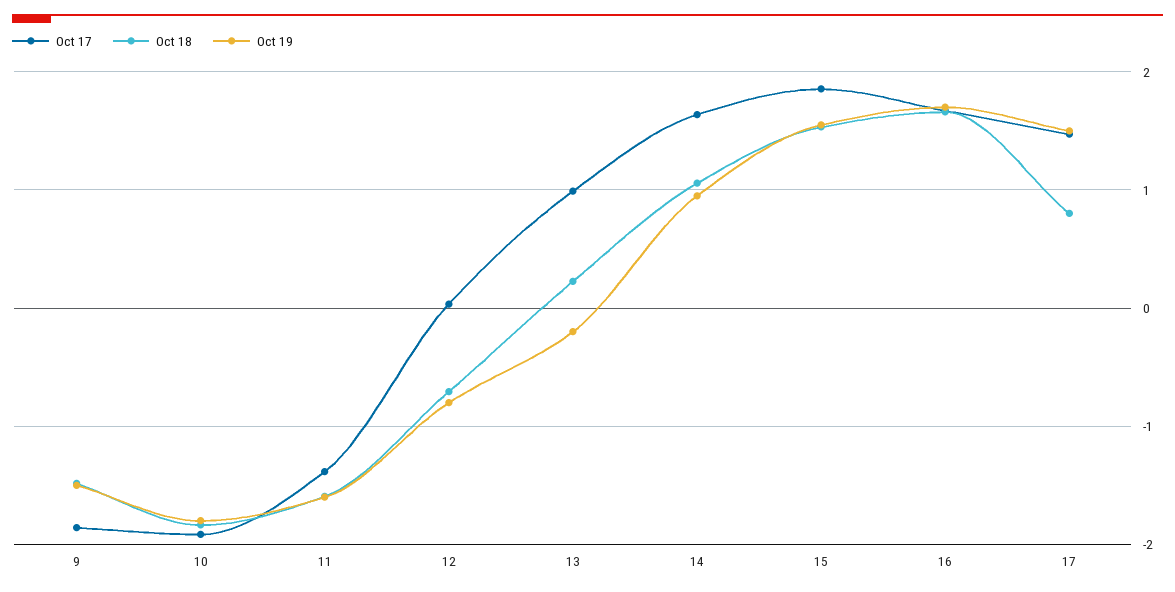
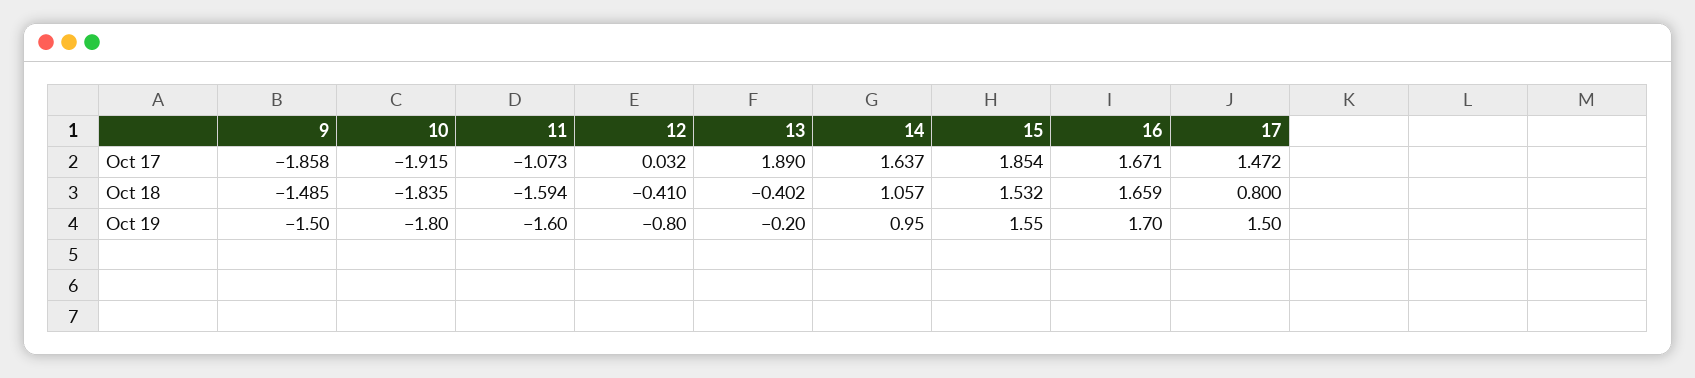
Oct 17, 11: -1.4 -> -1.073
Oct 18, 12: -0.7 -> -0.41
Oct 17, 13: 1 -> 1.89
Oct 18, 13: 0.2 -> -0.402

